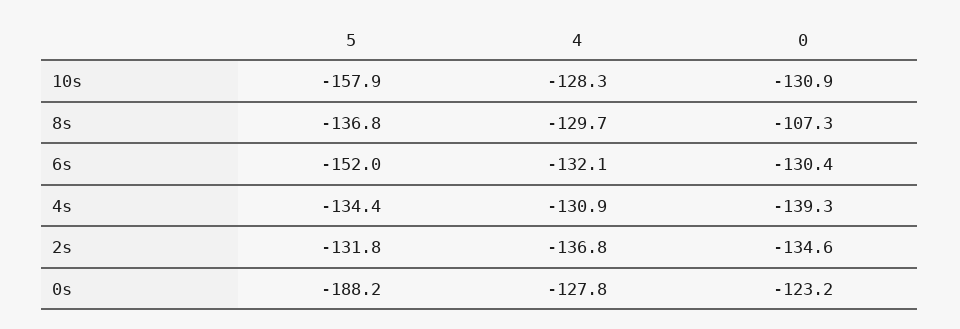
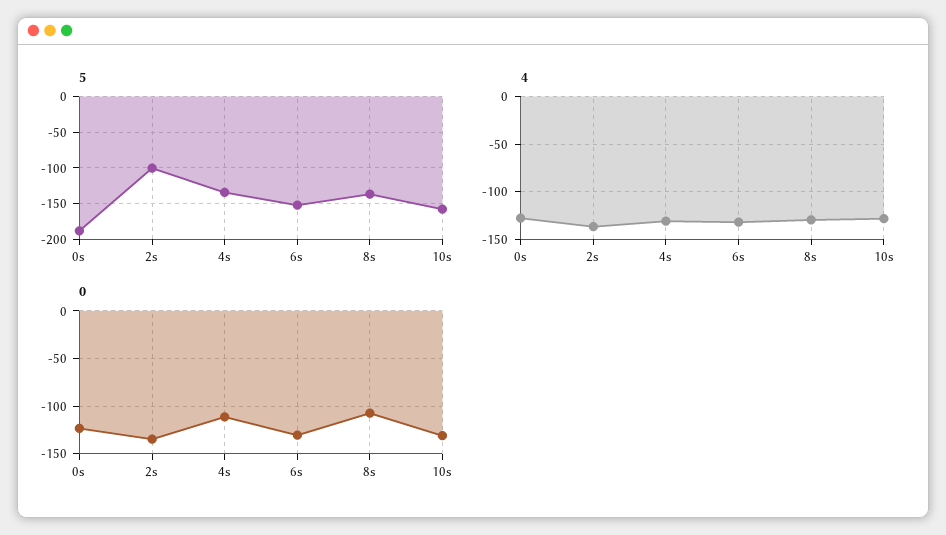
0, 4s: -139.3 -> -110
5, 2s: -131.8 -> -100

